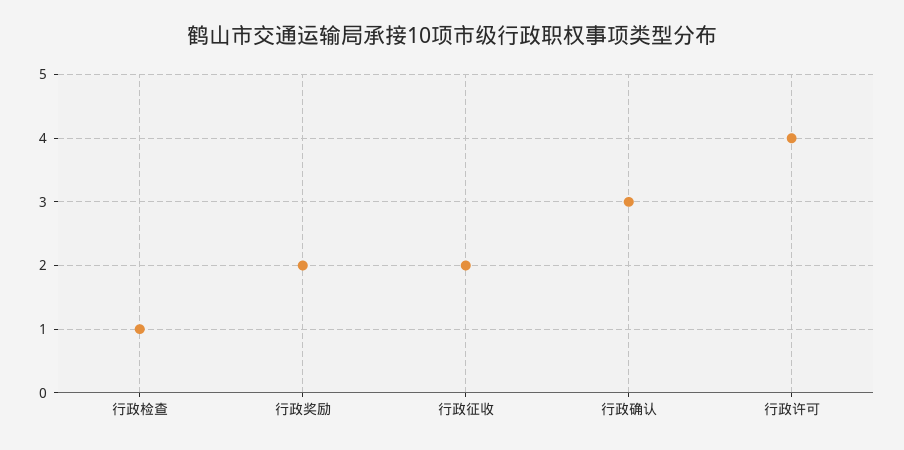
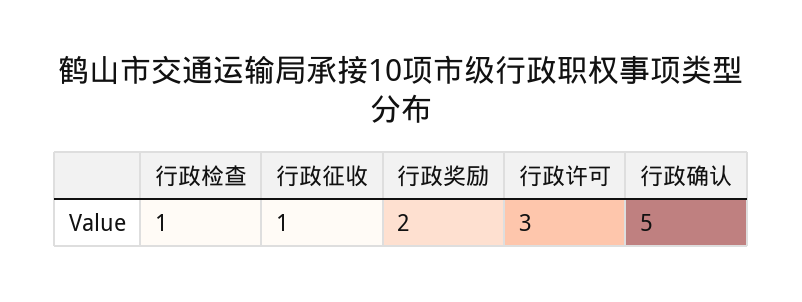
行政征收: 2 -> 1
行政确认: 3 -> 5
行政许可: 4 -> 3

